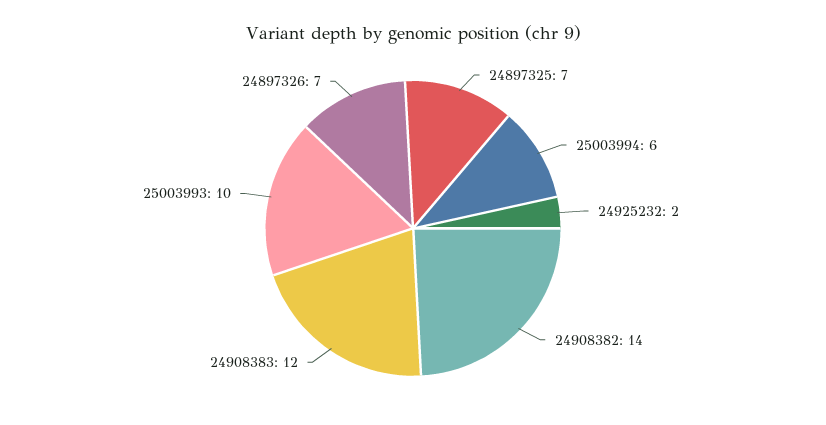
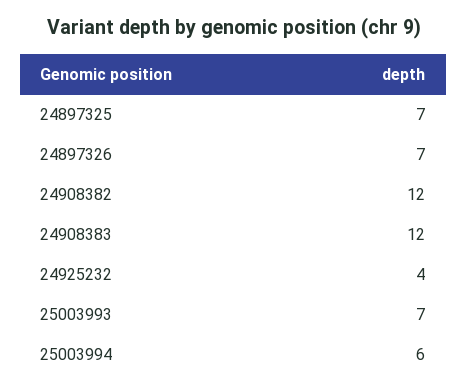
24925232: 2 -> 4
24908382: 14 -> 12
25003993: 10 -> 7

